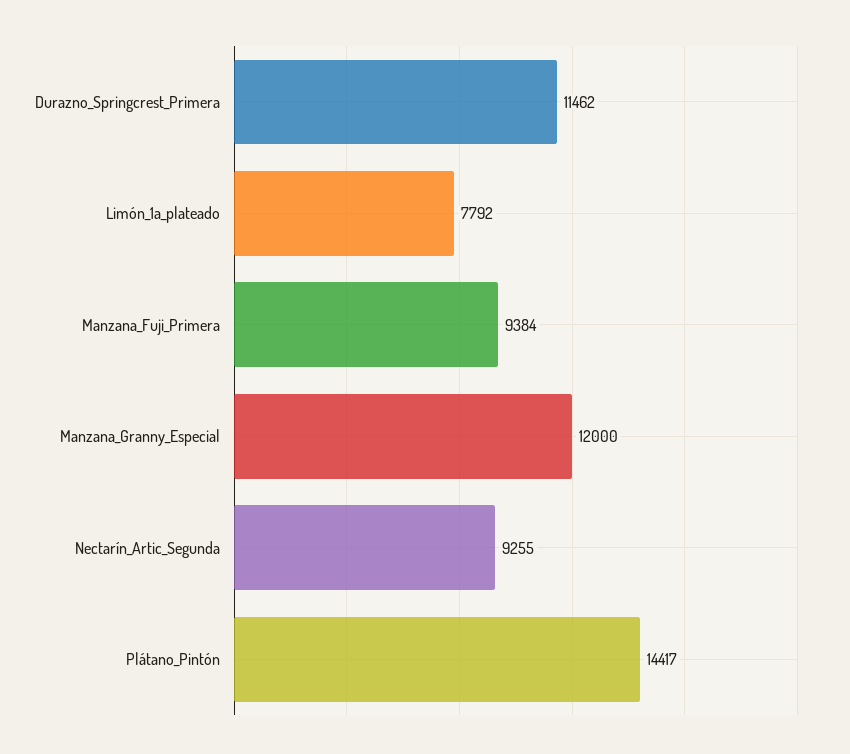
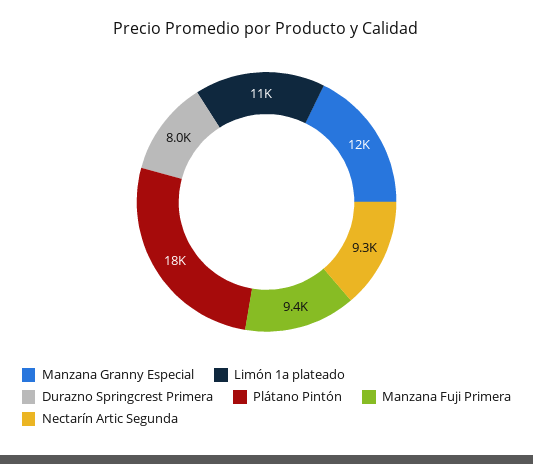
Durazno_Springcrest_Primera: 11462 -> 8000
Limón_1a_plateado: 7792 -> 11000
Plátano_Pintón: 14417 -> 18000

